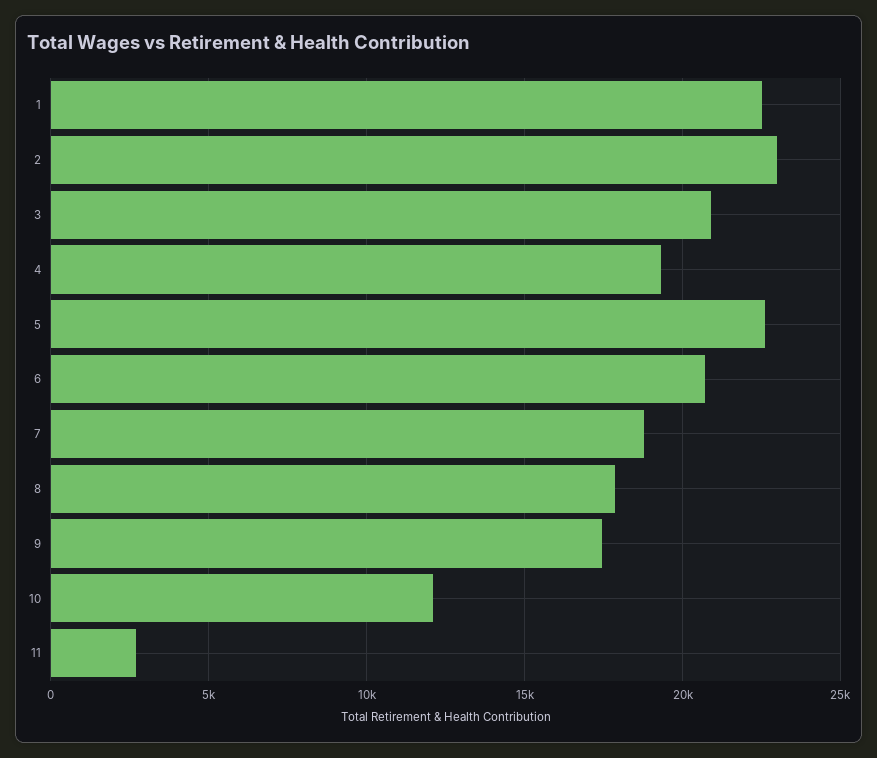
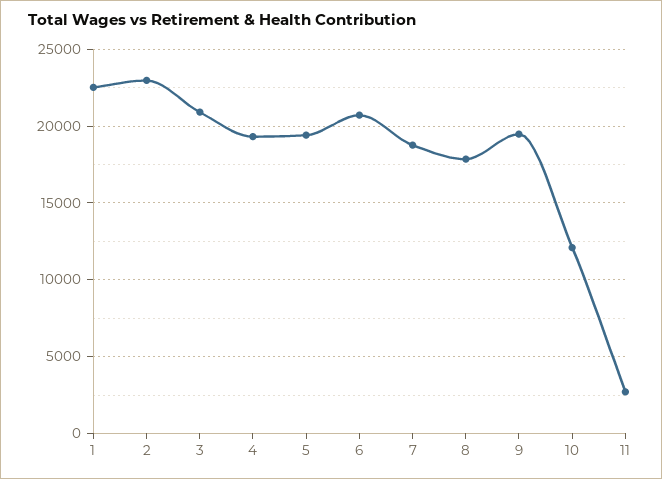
5: 22500 -> 19500
9: 17500 -> 19500

